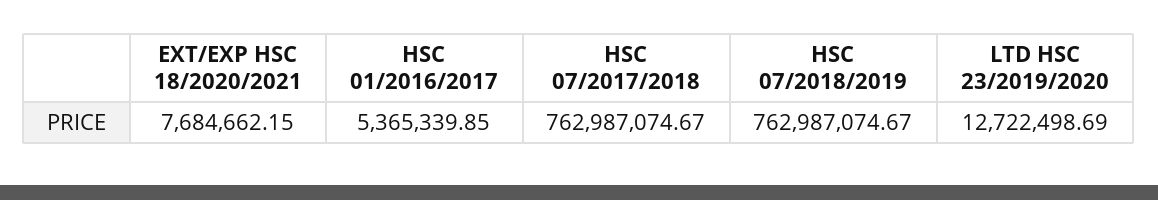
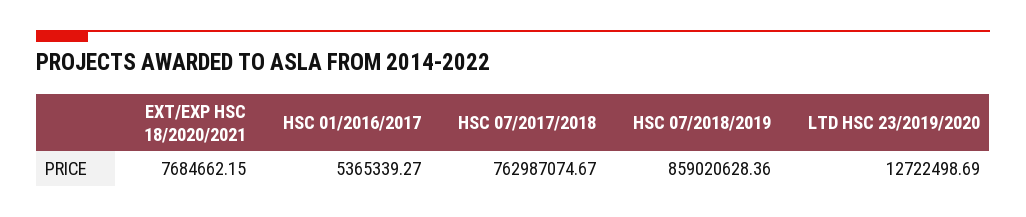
HSC 01/2016/2017: 5365339.85 -> 5365339.27
HSC 07/2018/2019: 762987074.67 -> 859020628.36

